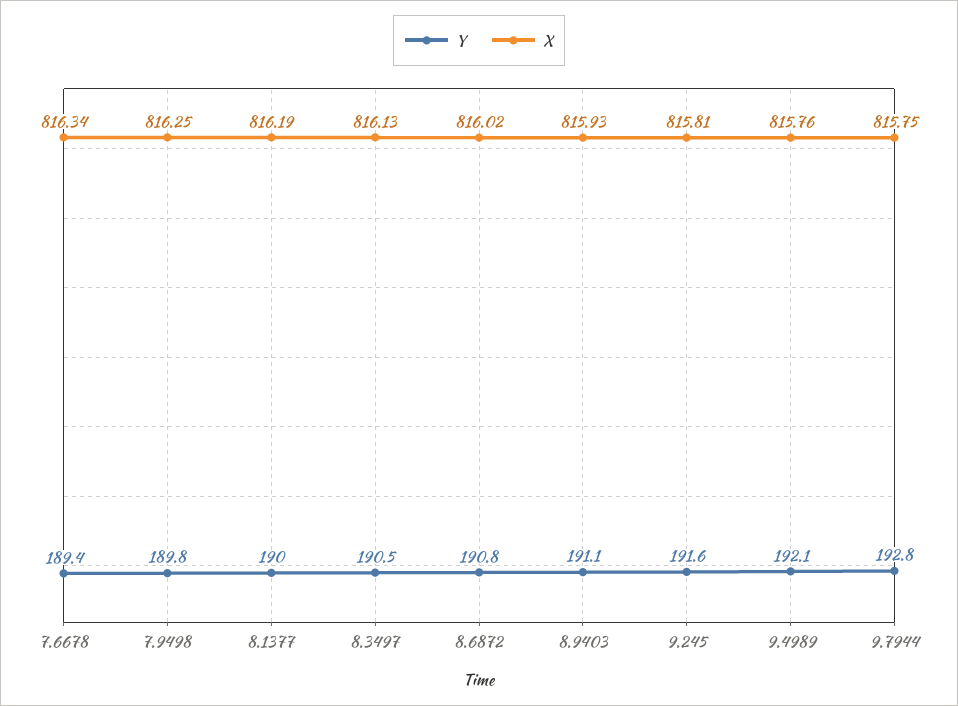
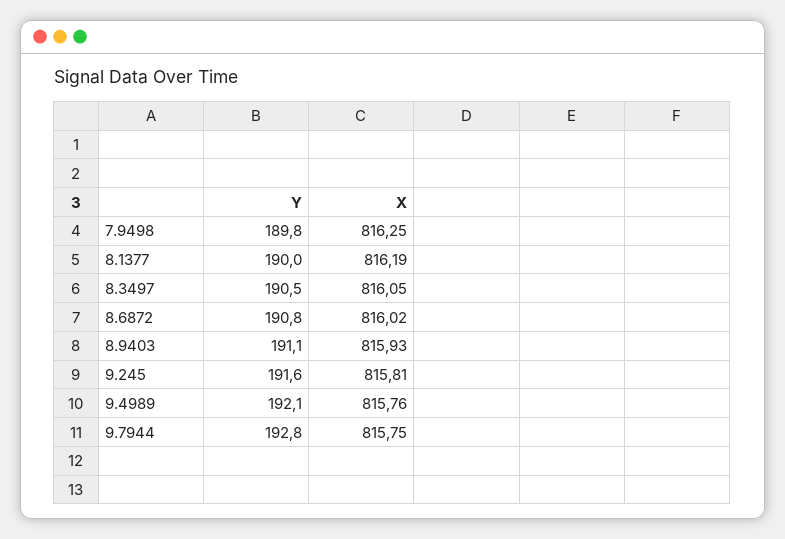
Y, 7.6678: 189.4 -> none
X, 7.6678: 816.34 -> none
X, 8.3497: 816.13 -> 816.05

